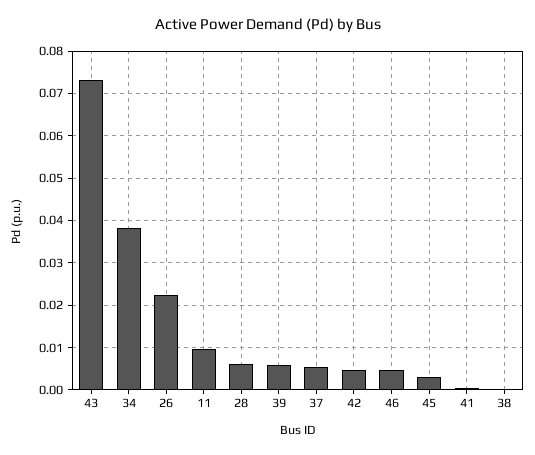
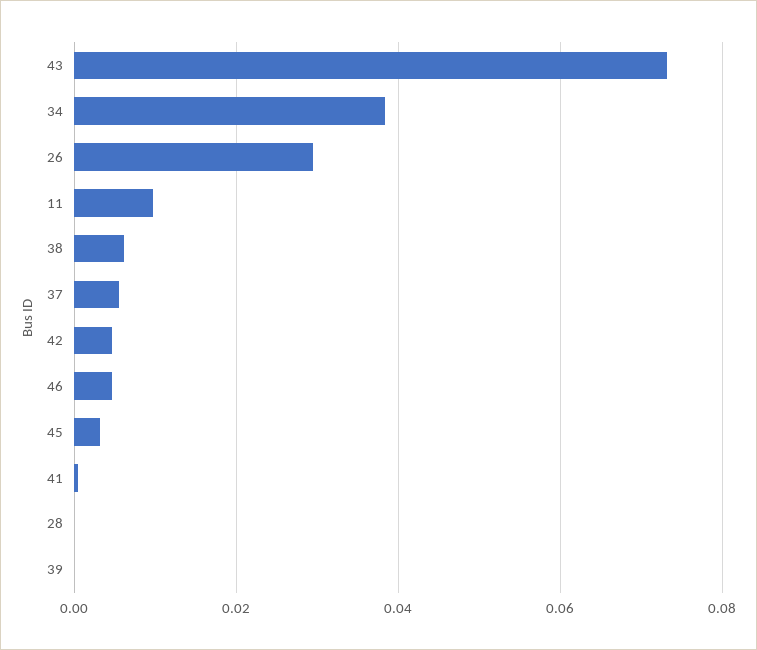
26: 0.022 -> 0.03
28: 0.006 -> 0
39: 0.006 -> 0
38: 0 -> 0.006

